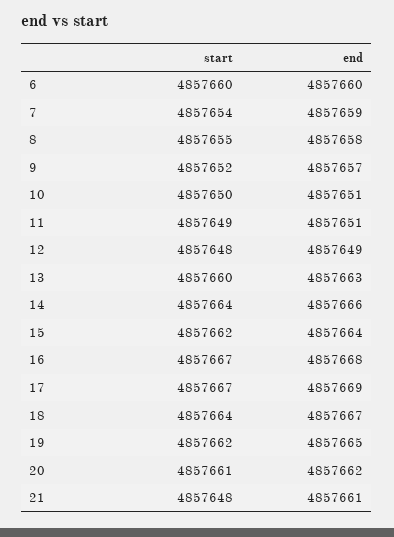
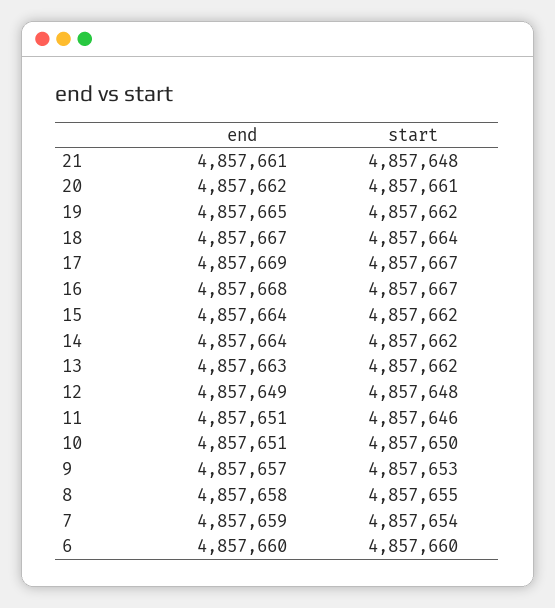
start, 9: 4857652 -> 4857653
start, 11: 4857649 -> 4857646
start, 13: 4857660 -> 4857662
start, 14: 4857664 -> 4857662
end, 14: 4857666 -> 4857664

